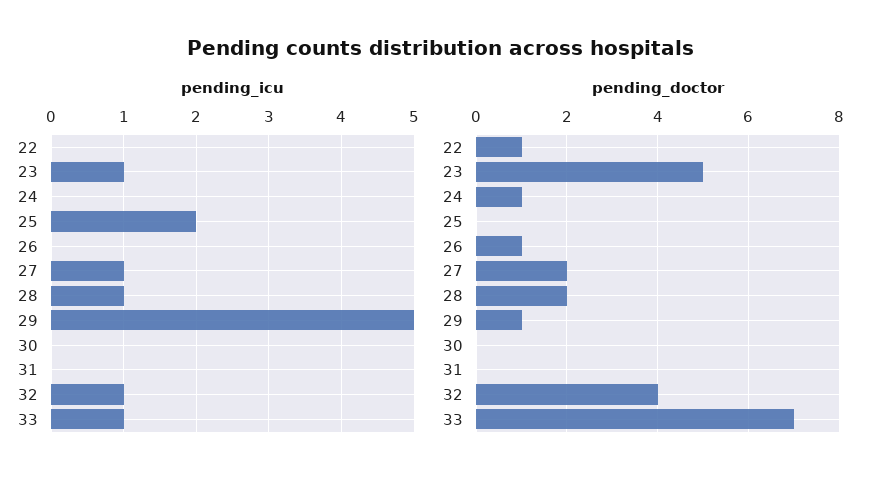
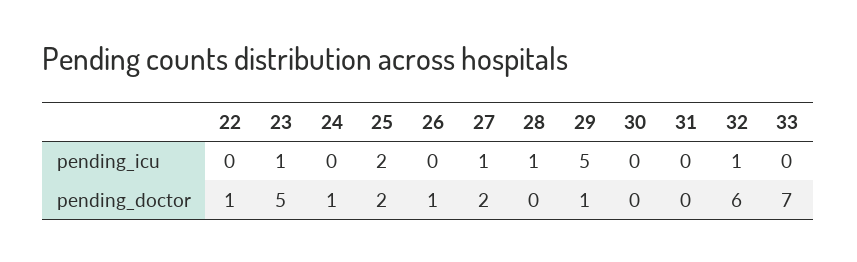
pending_icu, 33: 1 -> 0
pending_doctor, 25: 0 -> 2
pending_doctor, 28: 2 -> 0
pending_doctor, 32: 4 -> 6

